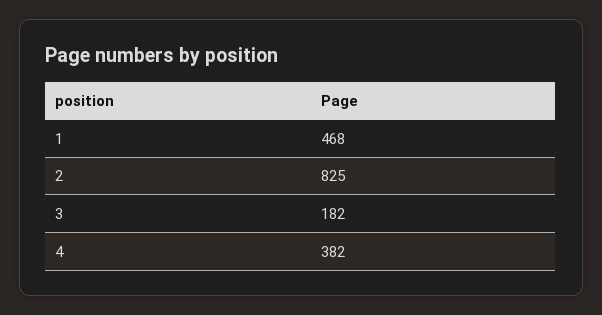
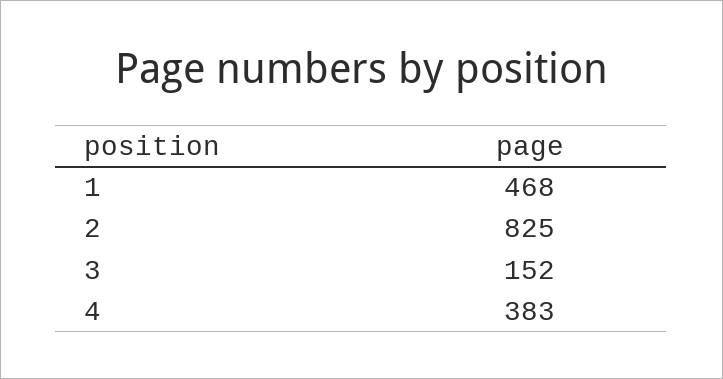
3: 182 -> 152
4: 382 -> 383

